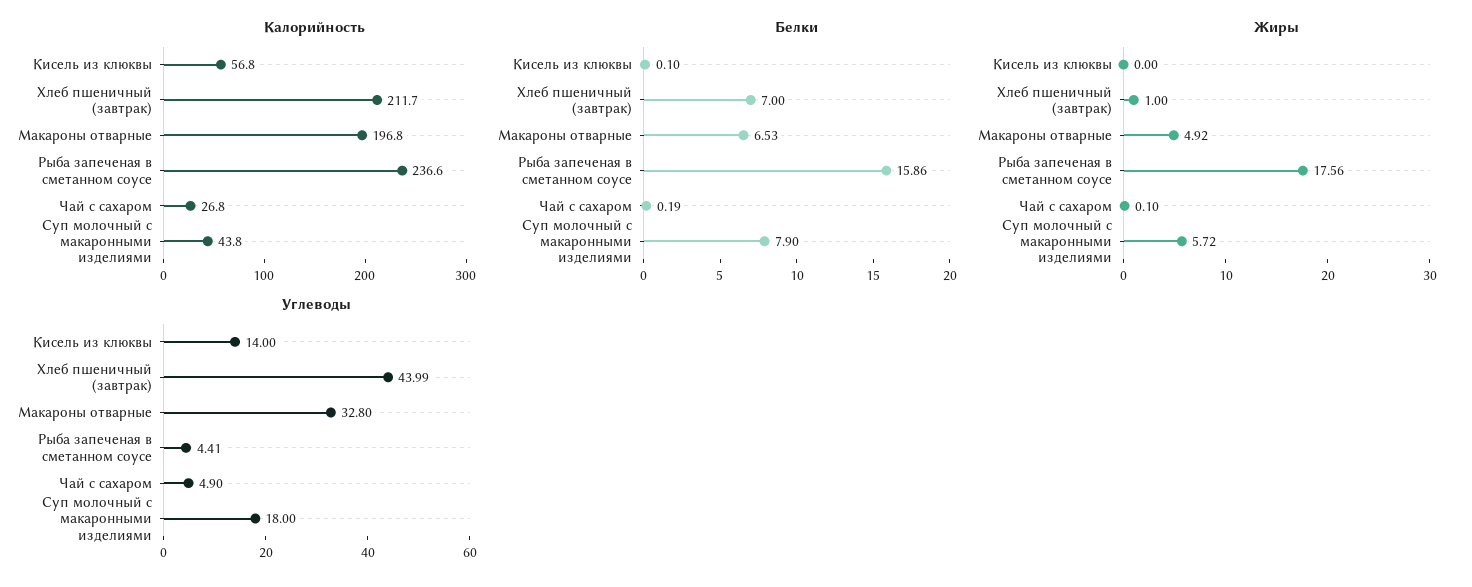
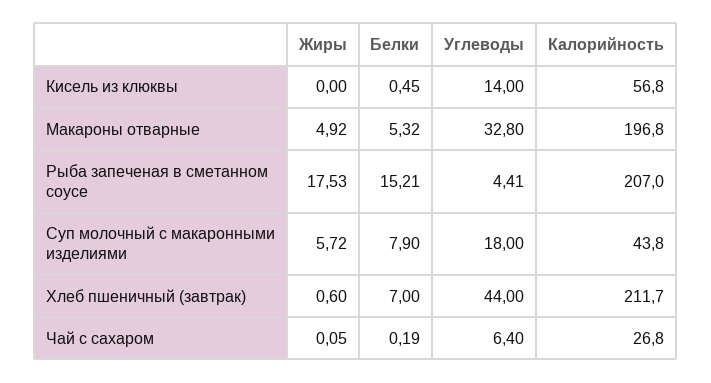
Калорийность, Рыба запеченая в сметанном соусе: 236.6 -> 207
Белки, Кисель из клюквы: 0.1 -> 0.45
Белки, Макароны отварные: 6.53 -> 5.32
Белки, Рыба запеченая в сметанном соусе: 15.86 -> 15.21
Жиры, Хлеб пшеничный (завтрак): 1 -> 0.6
Жиры, Рыба запеченая в сметанном соусе: 17.56 -> 17.53
Жиры, Чай с сахаром: 0.1 -> 0.05
Углеводы, Хлеб пшеничный (завтрак): 43.99 -> 44
Углеводы, Чай с сахаром: 4.9 -> 6.4

